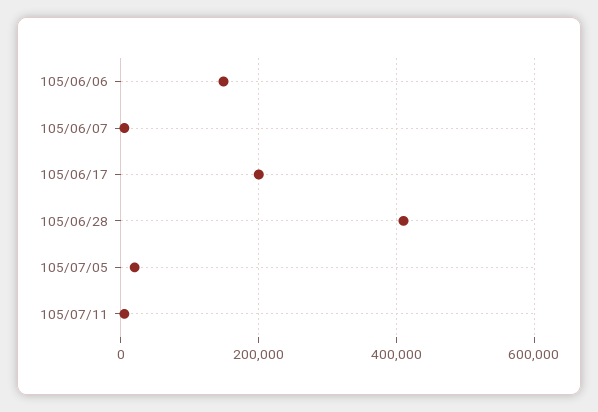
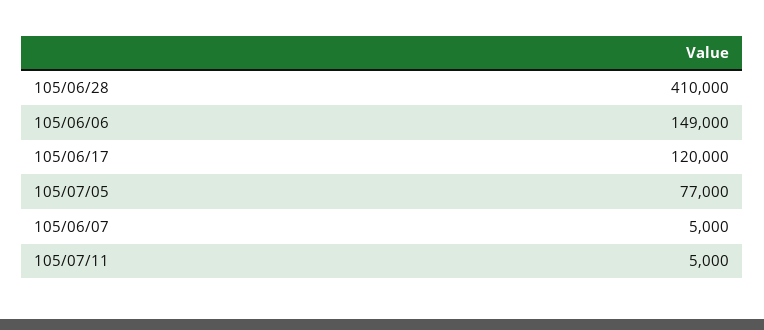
105/06/17: 200000 -> 120000
105/07/05: 20000 -> 77000

